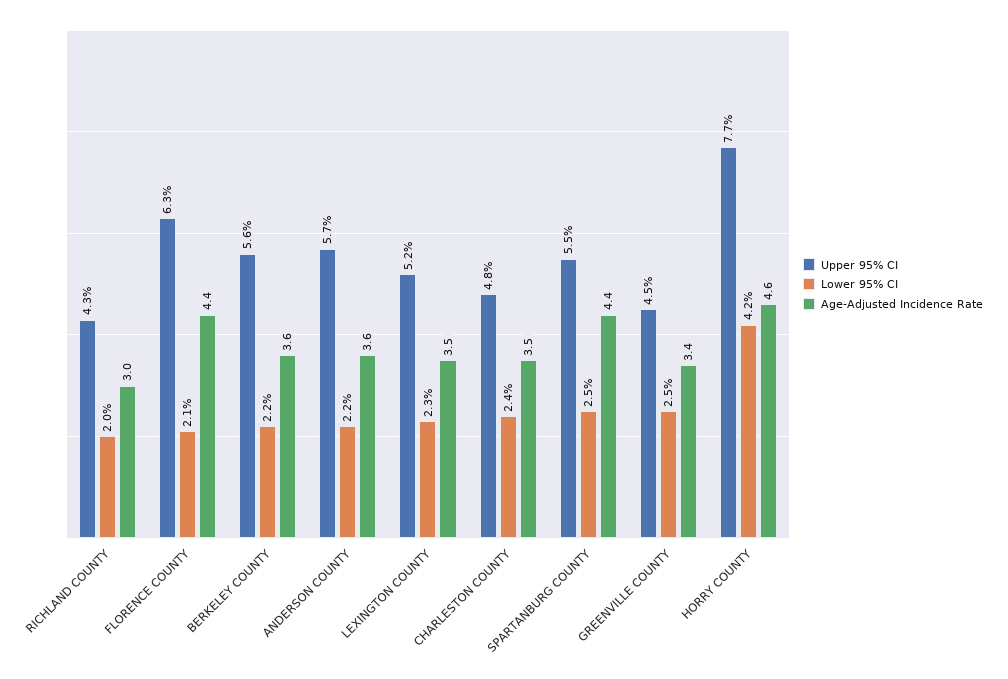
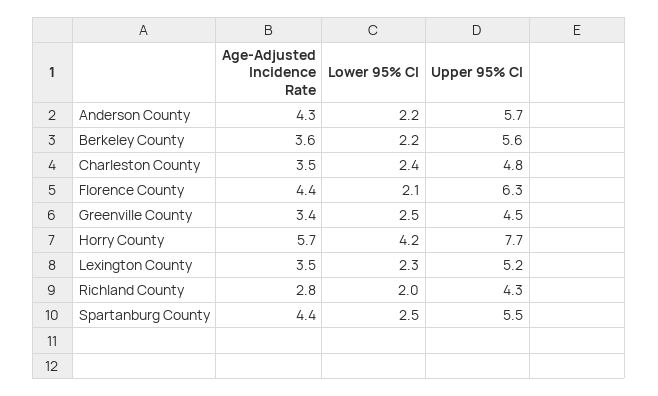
Age-Adjusted Incidence Rate, RICHLAND COUNTY: 3 -> 2.8
Age-Adjusted Incidence Rate, ANDERSON COUNTY: 3.6 -> 4.3
Age-Adjusted Incidence Rate, HORRY COUNTY: 4.6 -> 5.7

